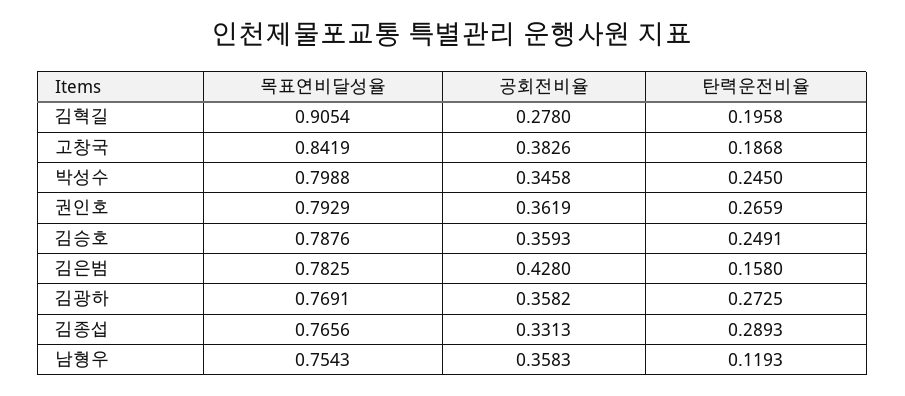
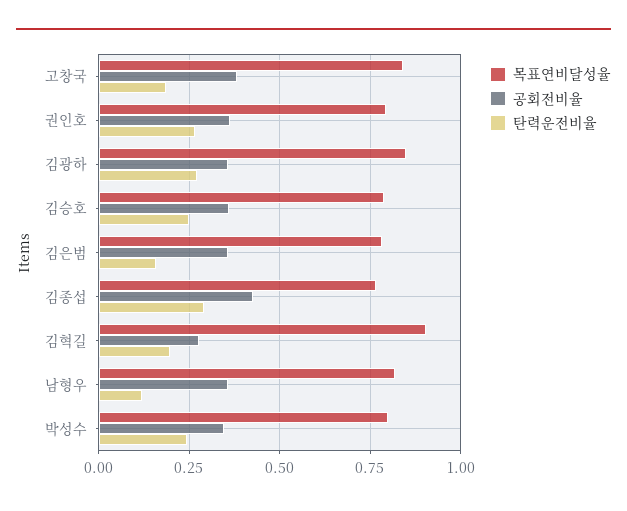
공회전비율, 김은범: 0.428 -> 0.35
목표연비달성율, 김광하: 0.7691 -> 0.85
공회전비율, 김종섭: 0.3313 -> 0.425
목표연비달성율, 남형우: 0.7543 -> 0.825

